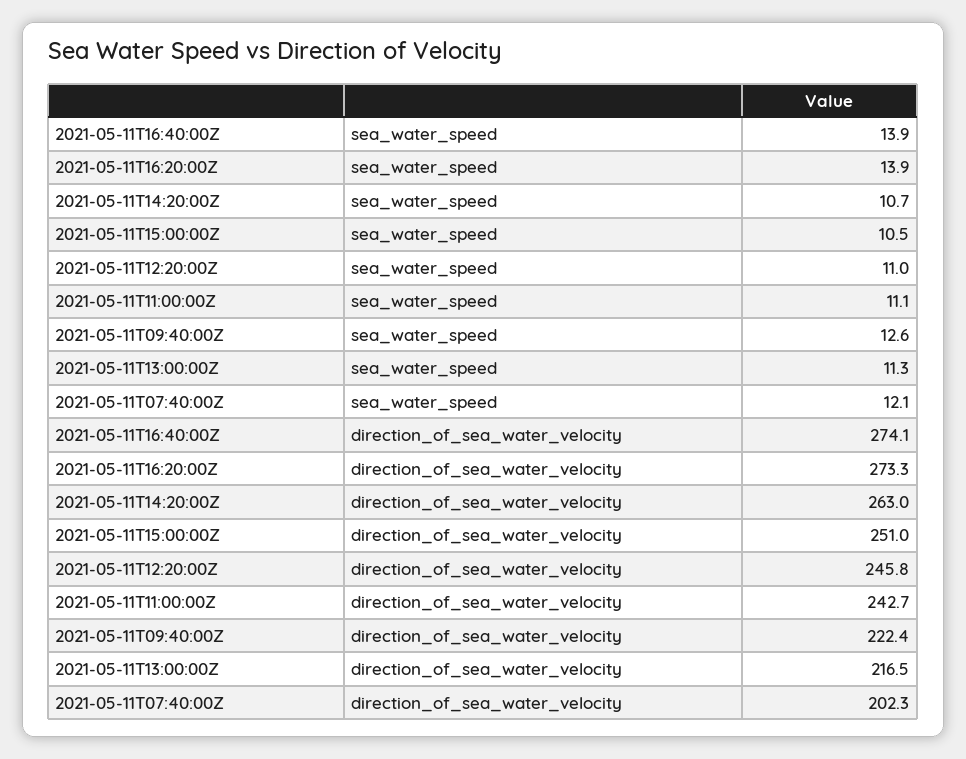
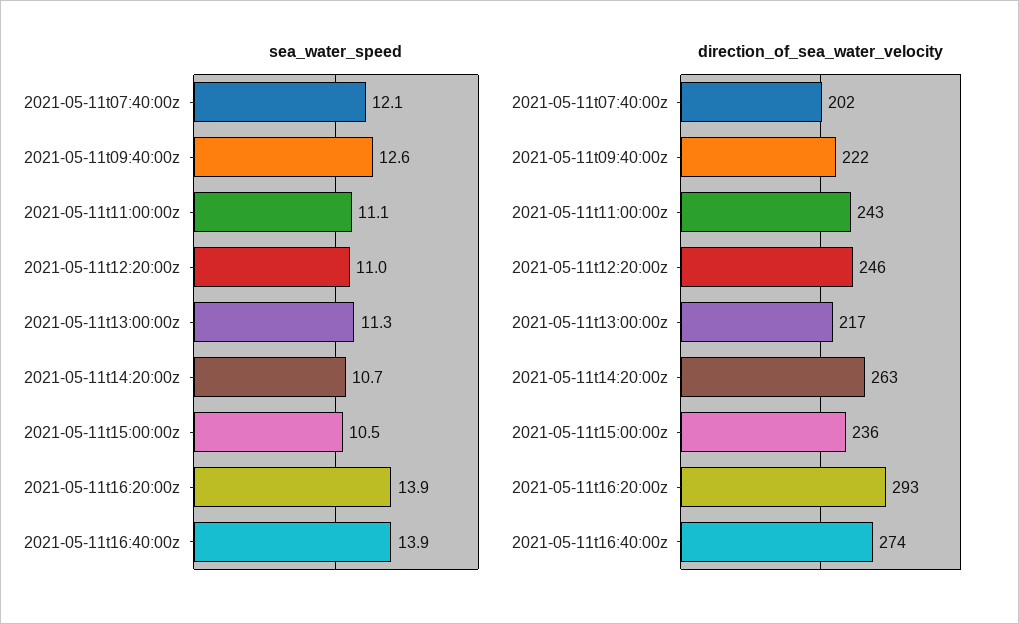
direction_of_sea_water_velocity, 2021-05-11T16:20:00Z: 273.3 -> 293
direction_of_sea_water_velocity, 2021-05-11T15:00:00Z: 251 -> 236

